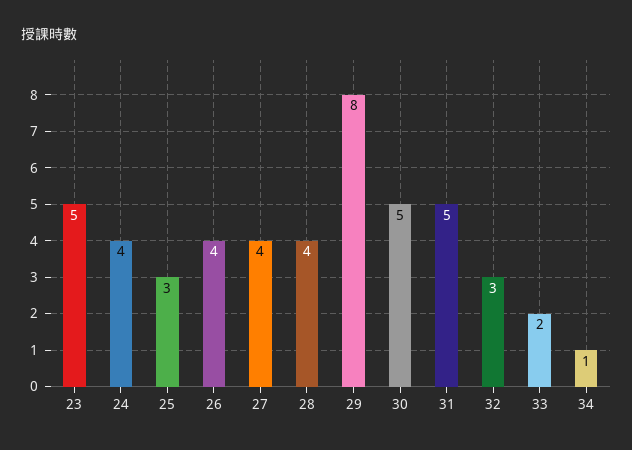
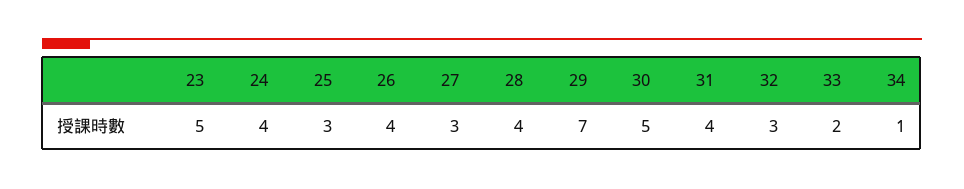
27: 4 -> 3
29: 8 -> 7
31: 5 -> 4

